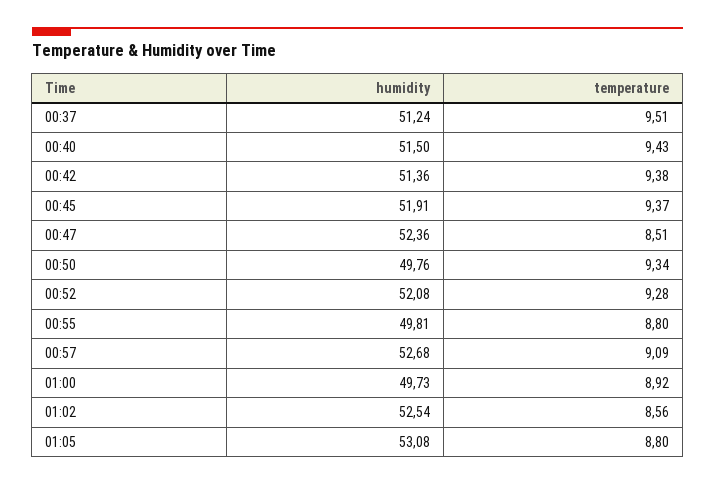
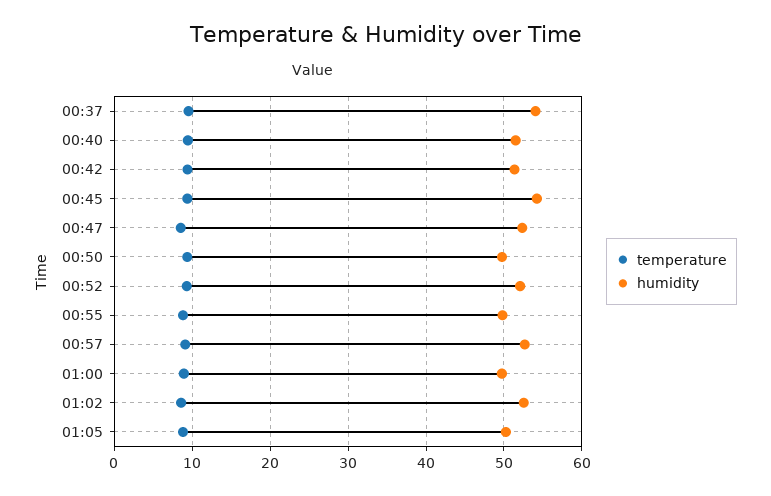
humidity, 00:37: 51.24 -> 54
humidity, 00:45: 51.91 -> 54
humidity, 01:05: 53.08 -> 50

